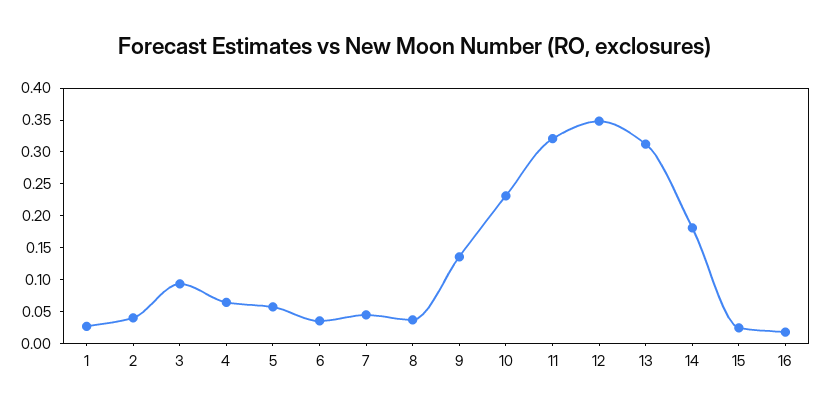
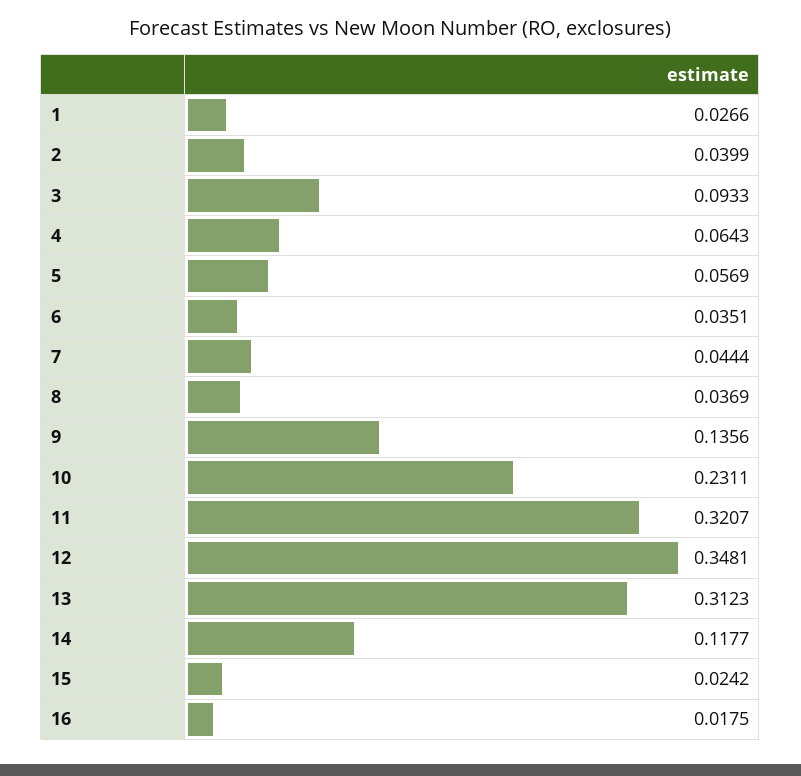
14: 0.175 -> 0.1177

